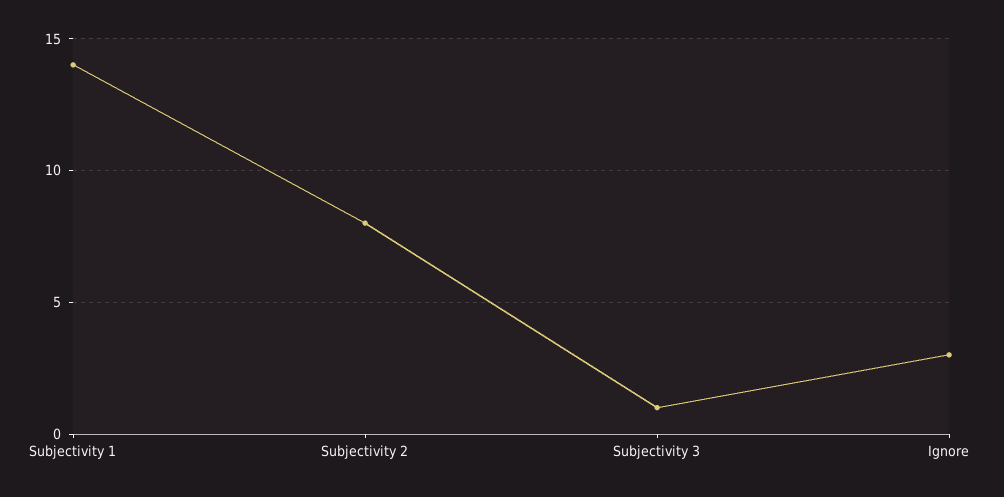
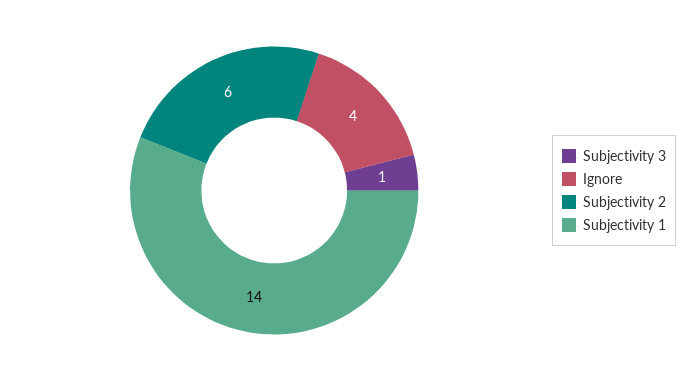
Subjectivity 2: 8 -> 6
Ignore: 3 -> 4

